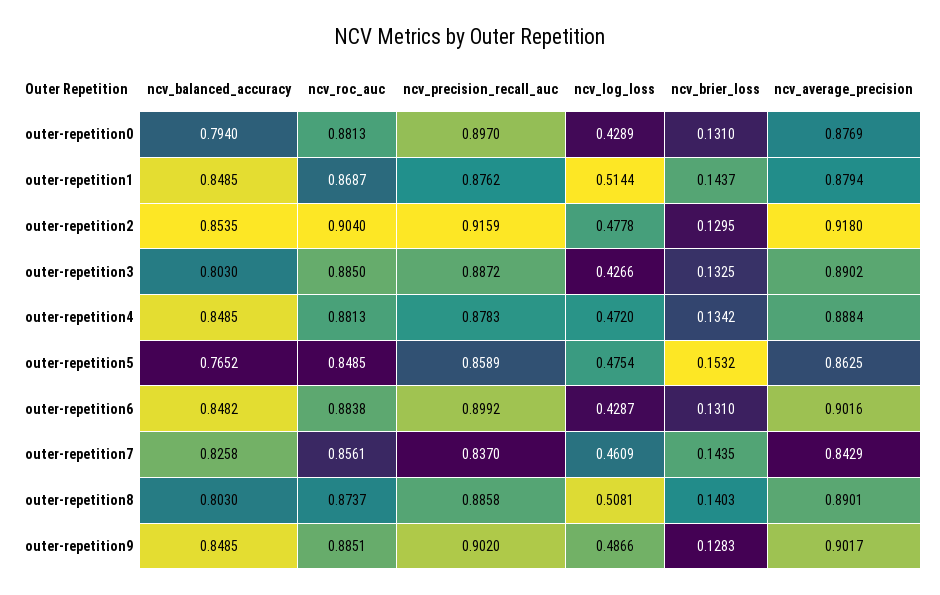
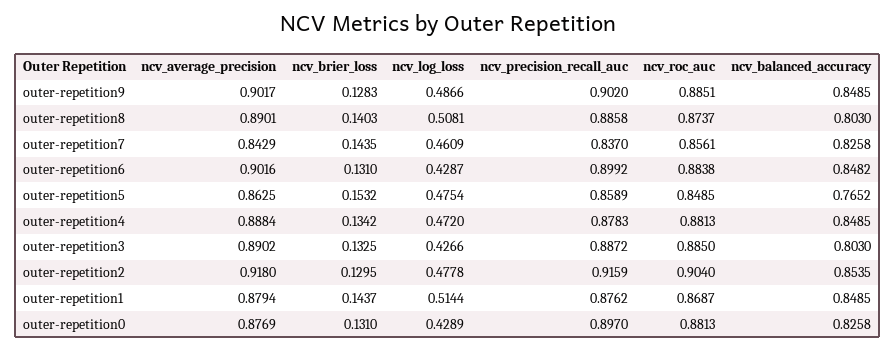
ncv_balanced_accuracy, outer-repetition0: 0.794 -> 0.8258

